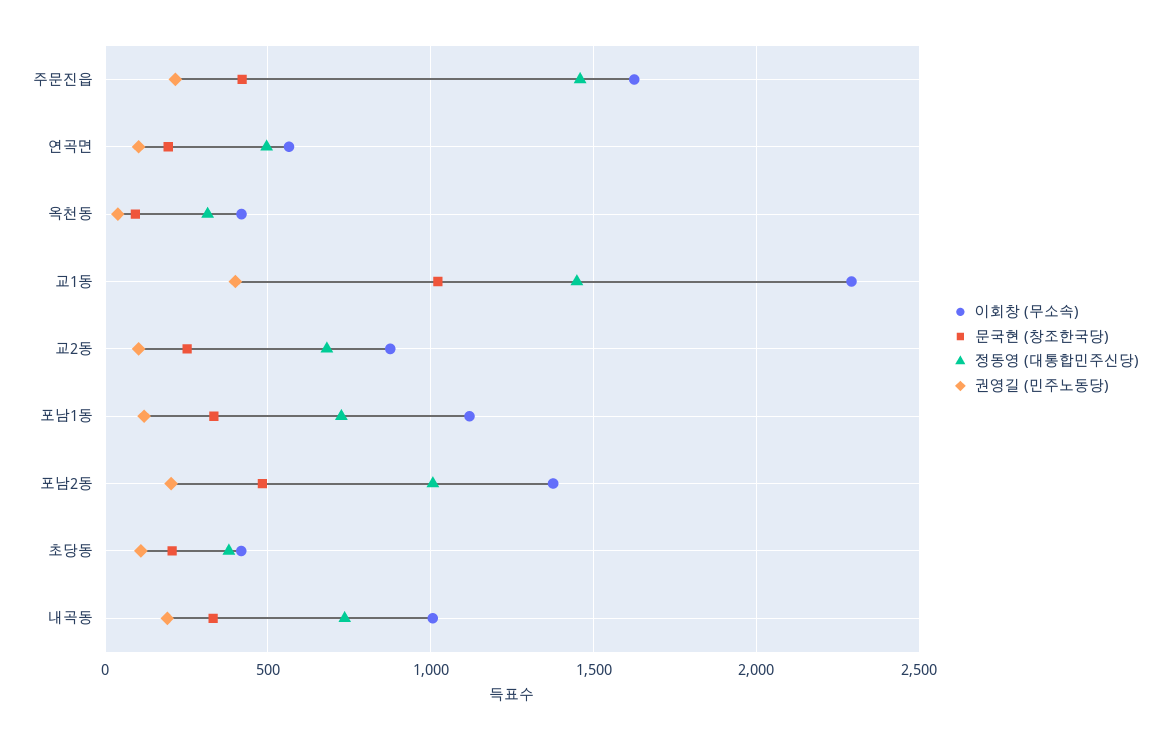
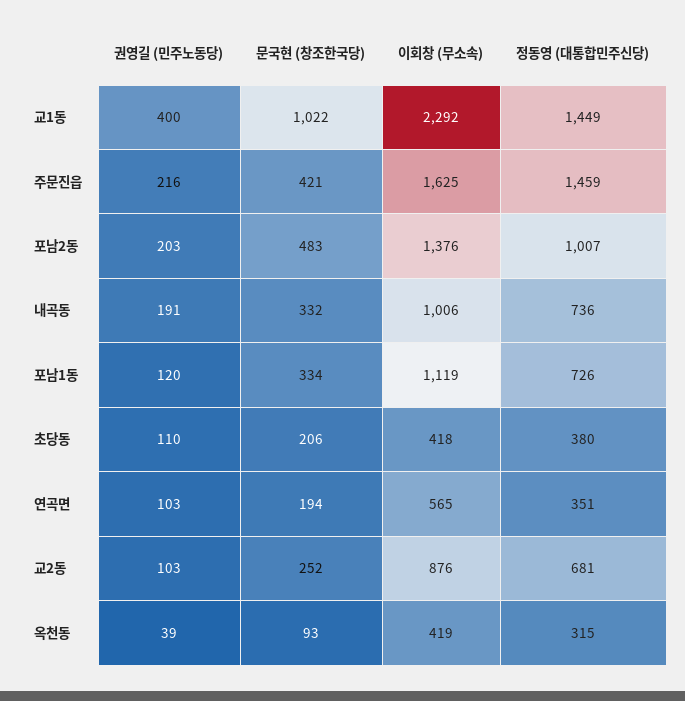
정동영 (대통합민주신당), 연곡면: 500 -> 351

